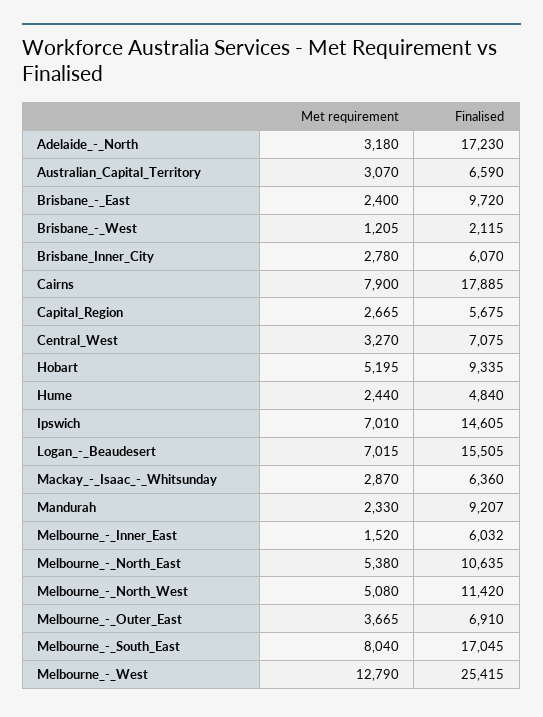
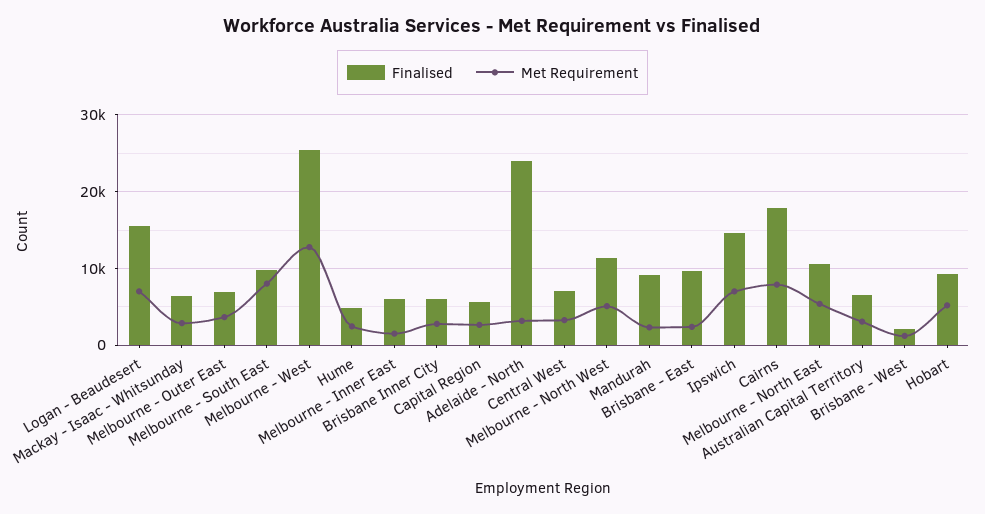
Finalised, Adelaide_-_North: 17230 -> 24000
Finalised, Melbourne_-_South_East: 17045 -> 10000

